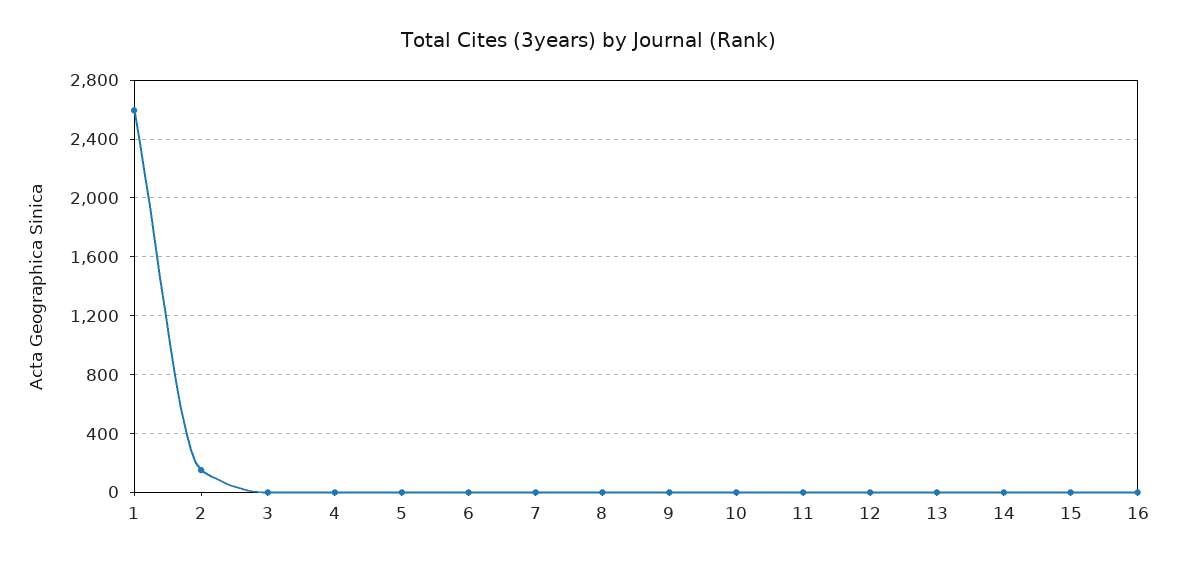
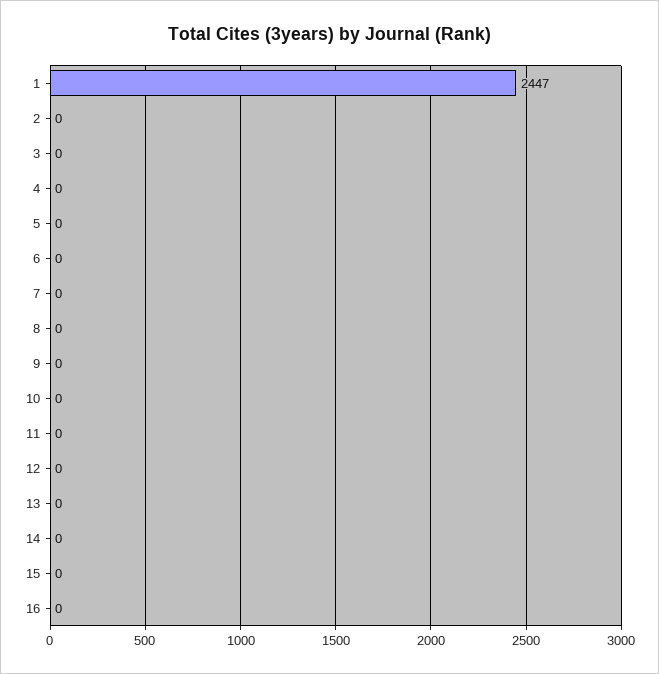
1: 2600 -> 2447
2: 150 -> 0

